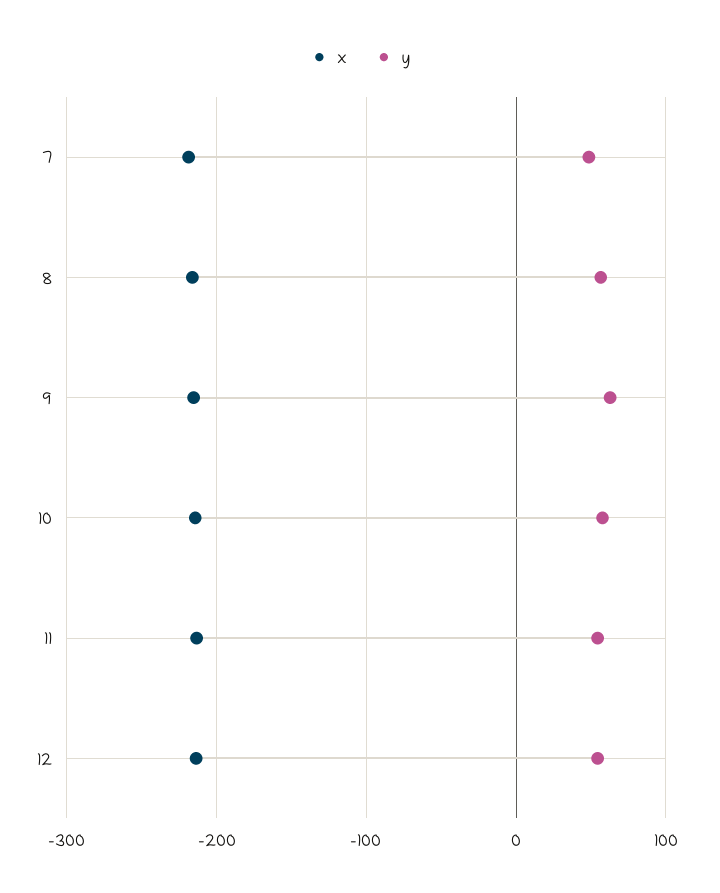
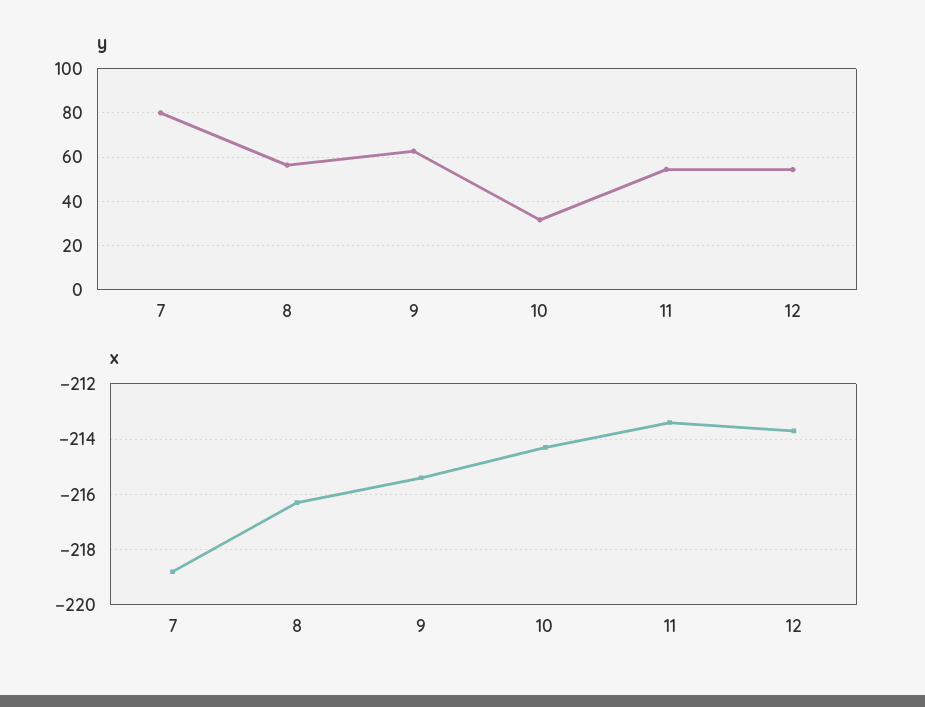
y, 7: 50 -> 80
y, 10: 60 -> 30

